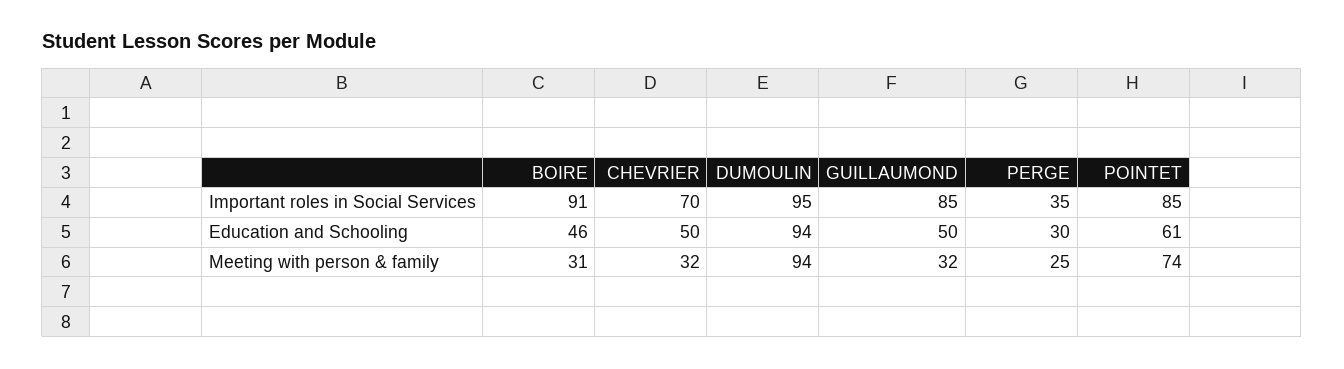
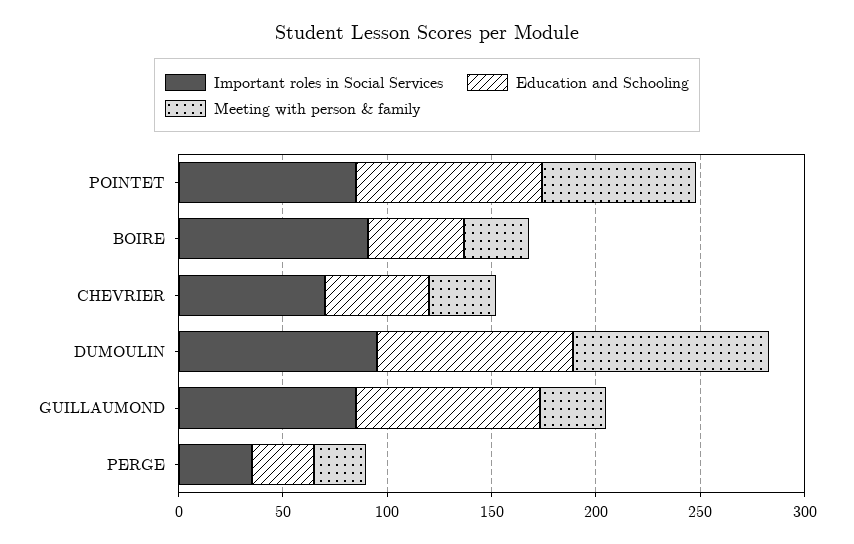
Education and Schooling, GUILLAUMOND: 50 -> 90
Education and Schooling, POINTET: 61 -> 90

